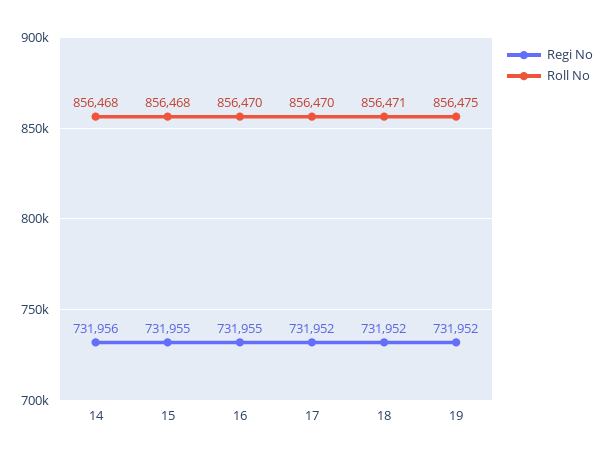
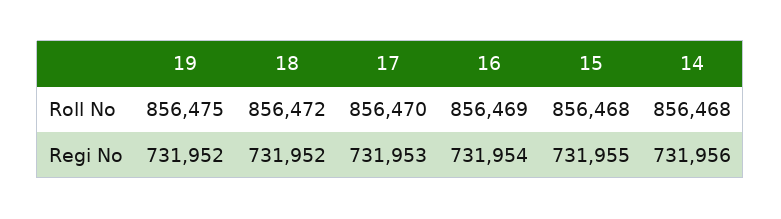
Regi No, 16: 731955 -> 731954
Roll No, 16: 856470 -> 856469
Regi No, 17: 731952 -> 731953
Roll No, 18: 856471 -> 856472

